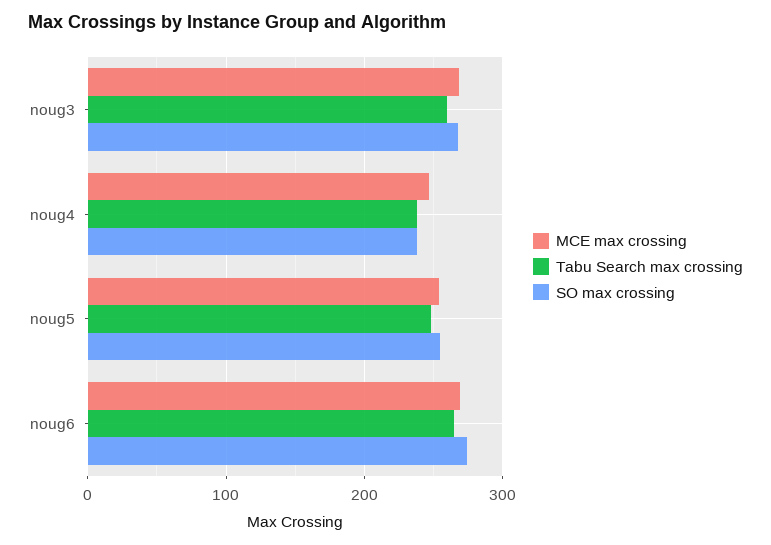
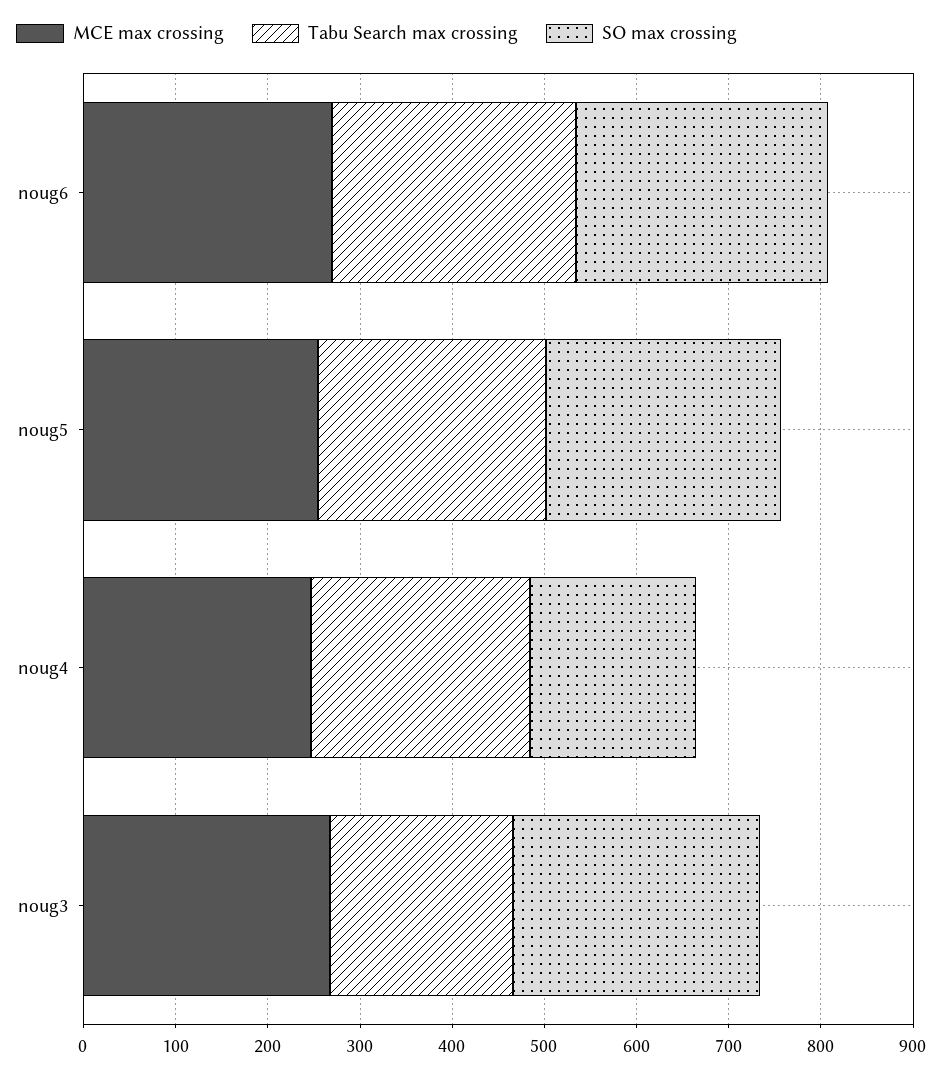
Tabu Search max crossing, noug3: 260 -> 200
SO max crossing, noug4: 240 -> 180

